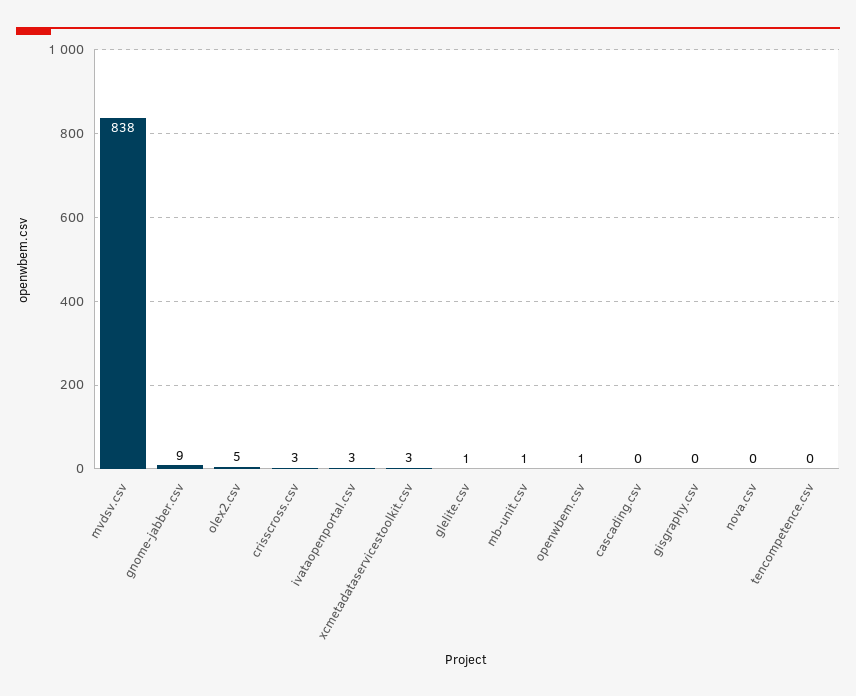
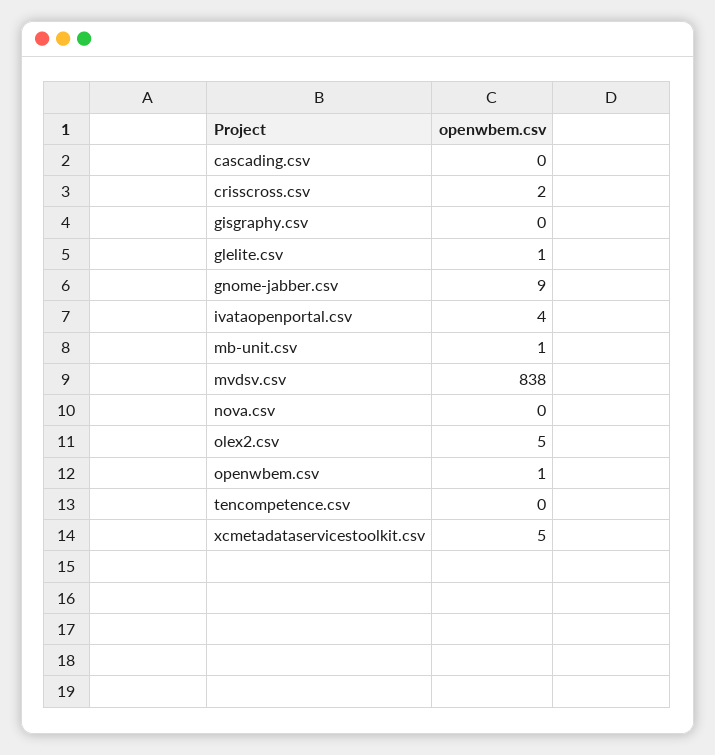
crisscross.csv: 3 -> 2
ivataopenportal.csv: 3 -> 4
xcmetadataservicestoolkit.csv: 3 -> 5

